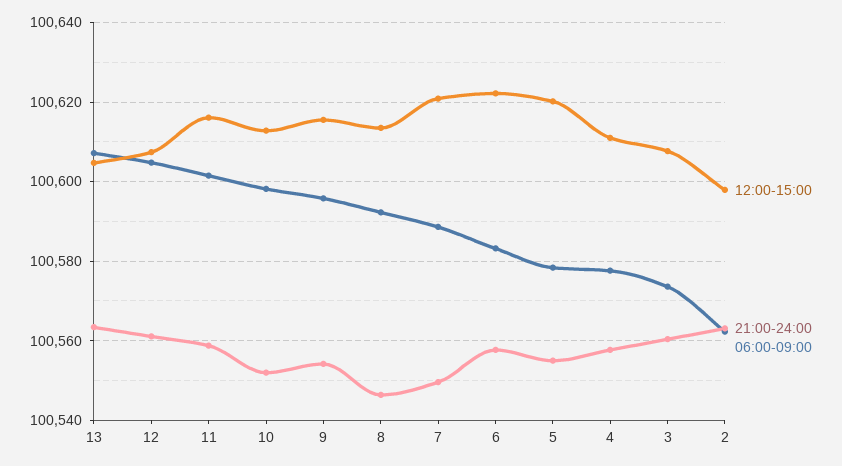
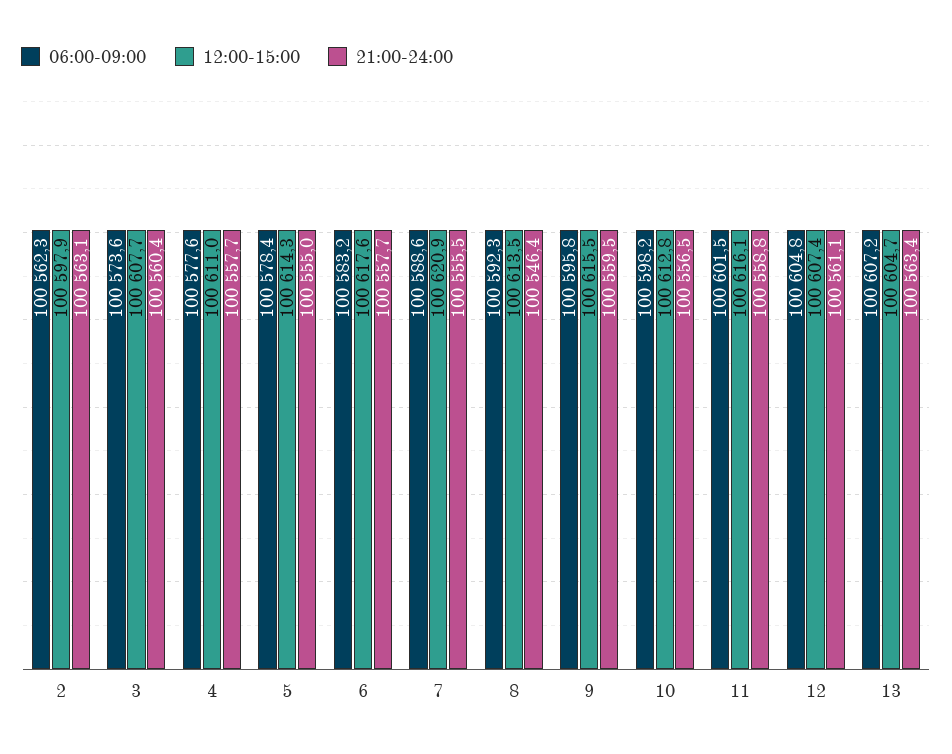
21:00-24:00, 10: 100552 -> 100556.5
21:00-24:00, 9: 100554 -> 100559.5
21:00-24:00, 7: 100550 -> 100555.5
12:00-15:00, 6: 100622 -> 100617.6
12:00-15:00, 5: 100620 -> 100614.3

